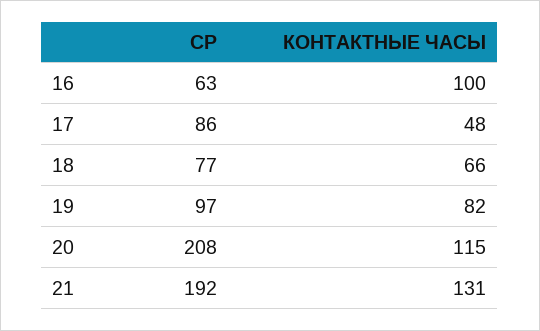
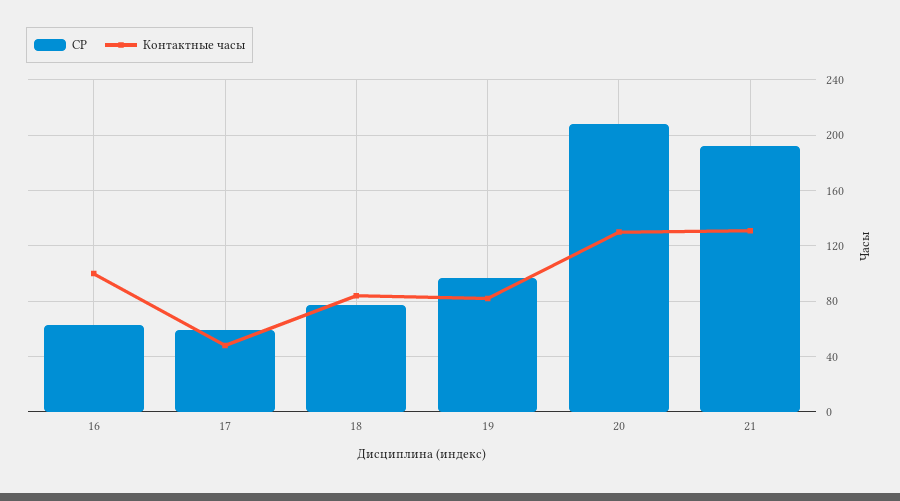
СР, 17: 86 -> 60
КОНТАКТНЫЕ ЧАСЫ, 18: 66 -> 85
КОНТАКТНЫЕ ЧАСЫ, 20: 115 -> 130

